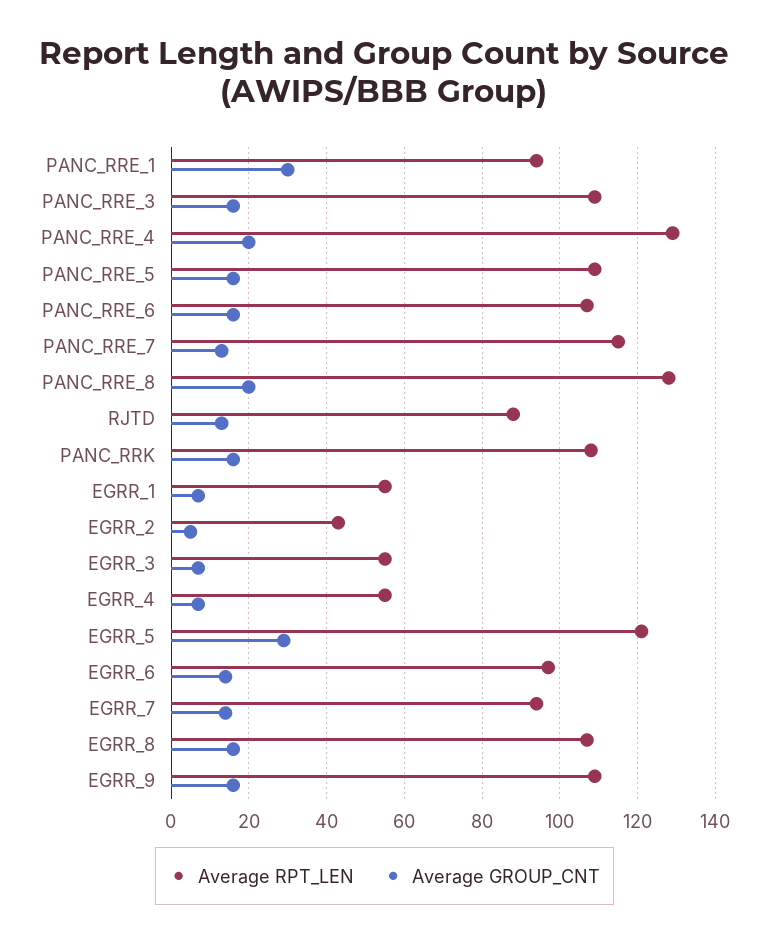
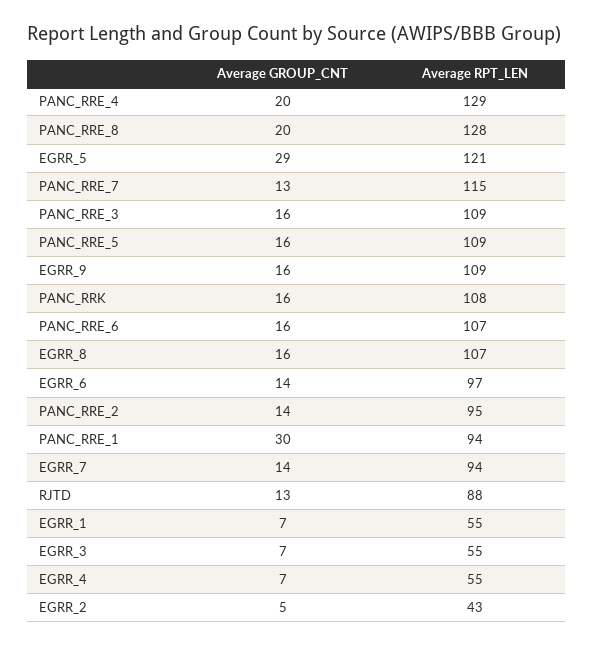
Average GROUP_CNT, PANC_RRE_2: none -> 14
Average RPT_LEN, PANC_RRE_2: none -> 95

